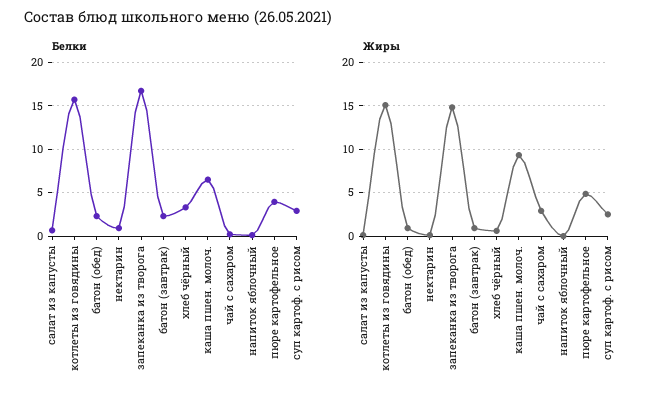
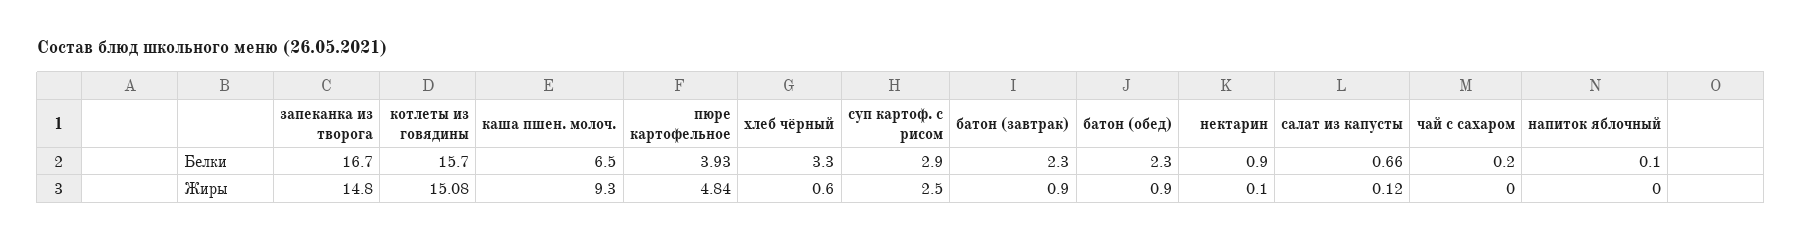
Жиры, чай с сахаром: 3 -> 0

